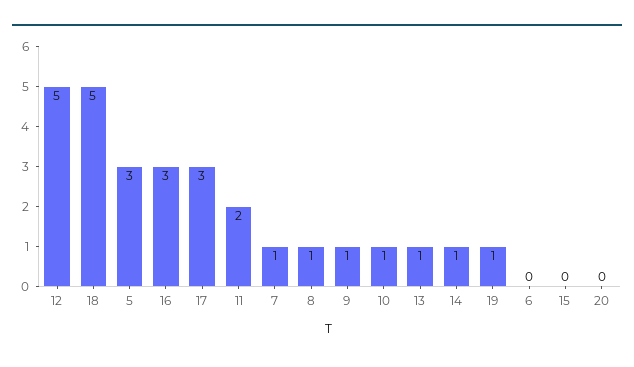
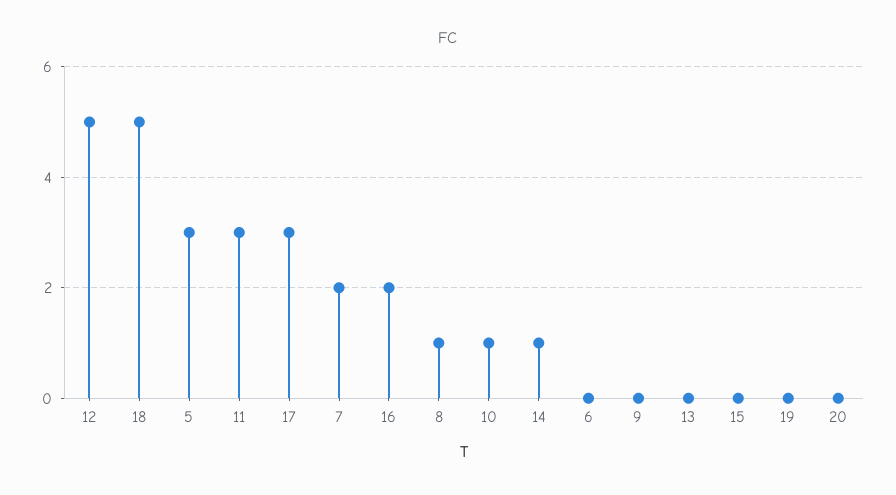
16: 3 -> 2
11: 2 -> 3
7: 1 -> 2
9: 1 -> 0
13: 1 -> 0
19: 1 -> 0

